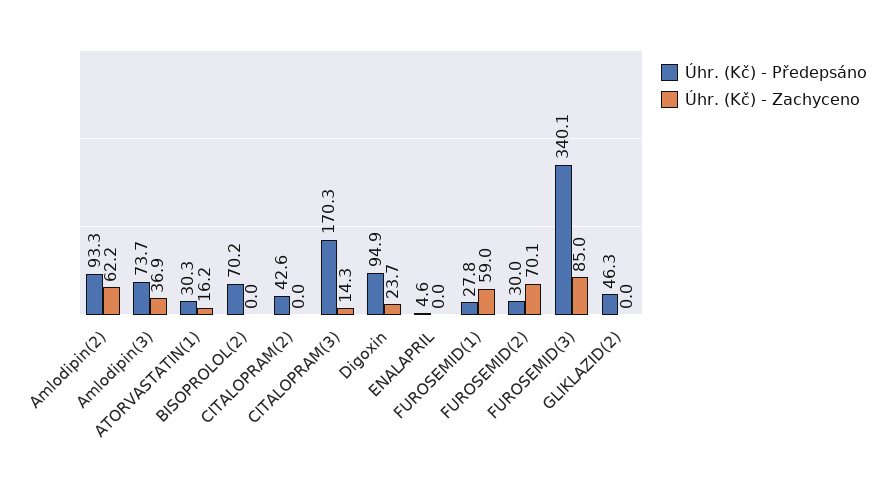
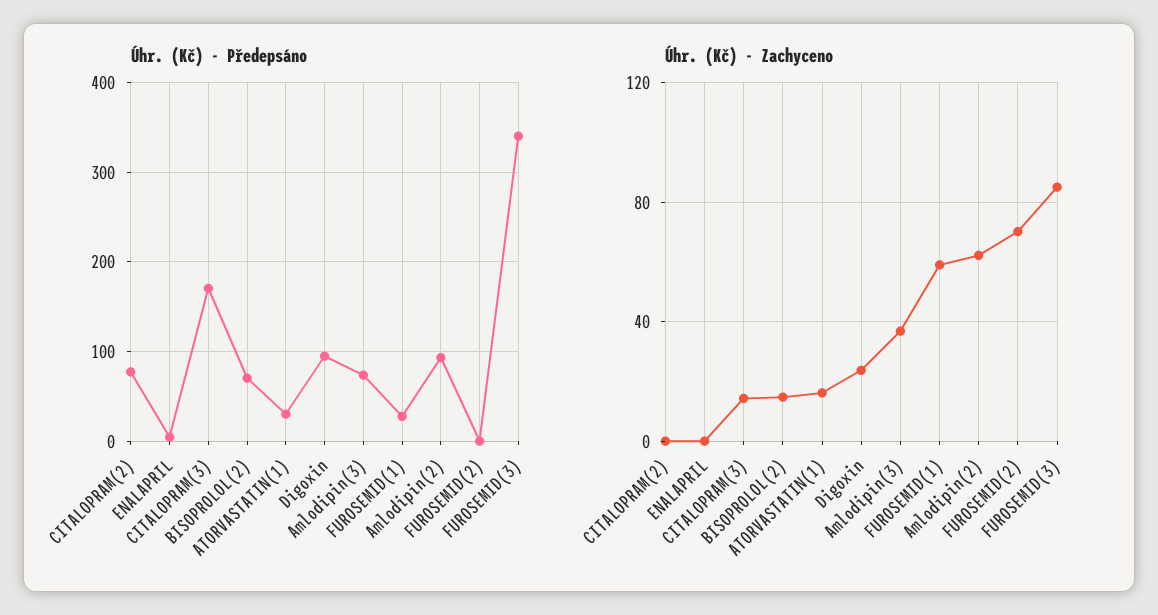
Úhr. (Kč) - Zachyceno, BISOPROLOL(2): 0 -> 15
Úhr. (Kč) - Předepsáno, CITALOPRAM(2): 42.6 -> 80
Úhr. (Kč) - Předepsáno, FUROSEMID(2): 30 -> 0
Úhr. (Kč) - Předepsáno, GLIKLAZID(2): 46.3 -> none
Úhr. (Kč) - Zachyceno, GLIKLAZID(2): 0 -> none

